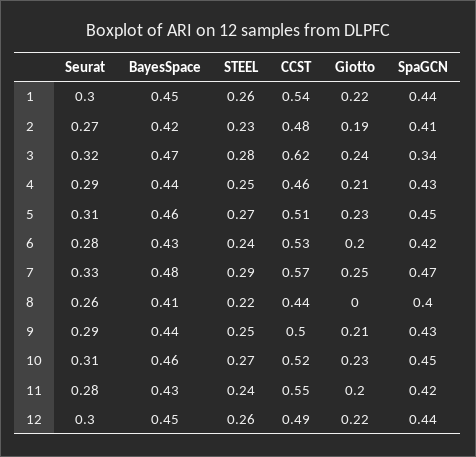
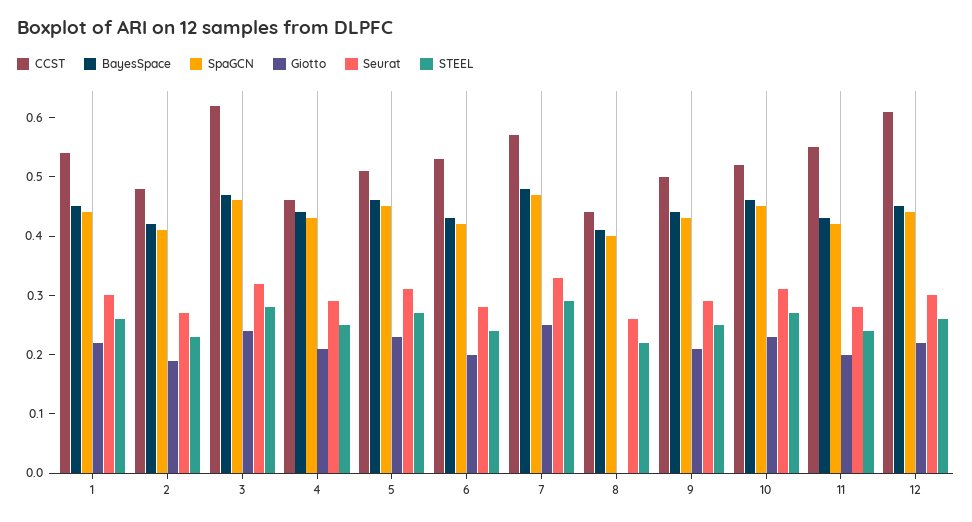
SpaGCN, 3: 0.34 -> 0.45
CCST, 12: 0.49 -> 0.6

